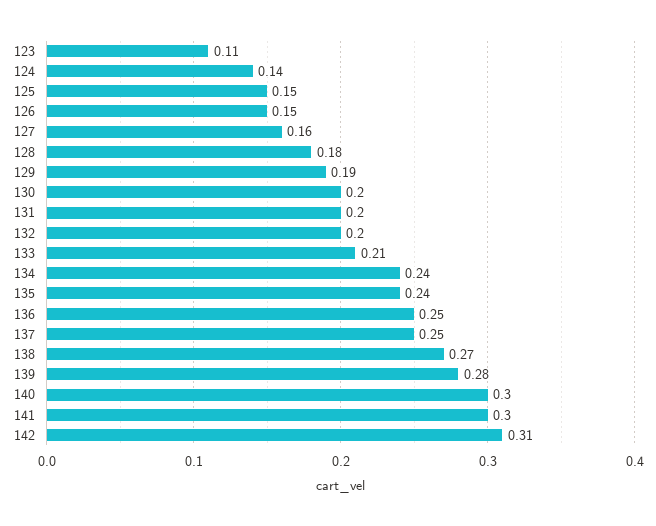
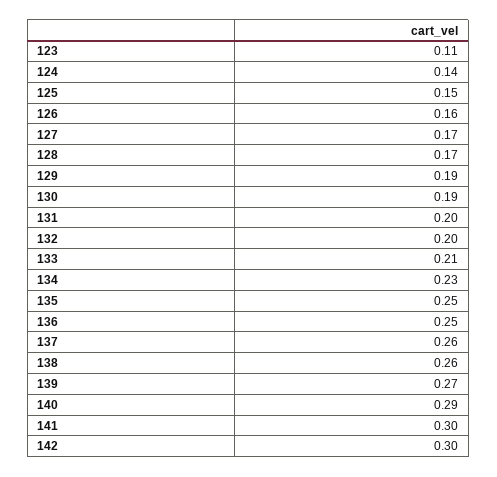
126: 0.15 -> 0.16
127: 0.16 -> 0.17
128: 0.18 -> 0.17
130: 0.2 -> 0.19
134: 0.24 -> 0.23
135: 0.24 -> 0.25
137: 0.25 -> 0.26
138: 0.27 -> 0.26
139: 0.28 -> 0.27
140: 0.3 -> 0.29
142: 0.31 -> 0.3

